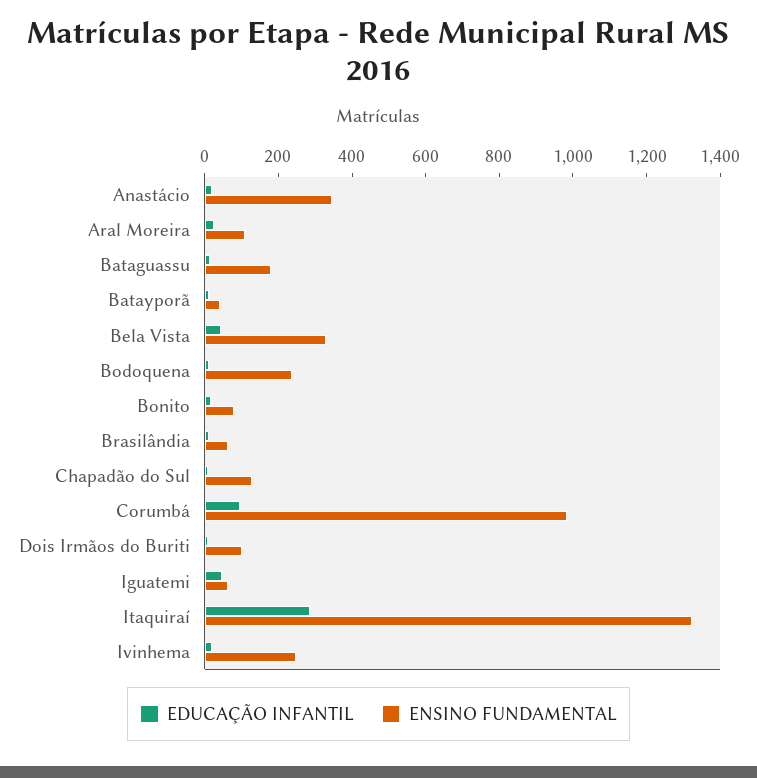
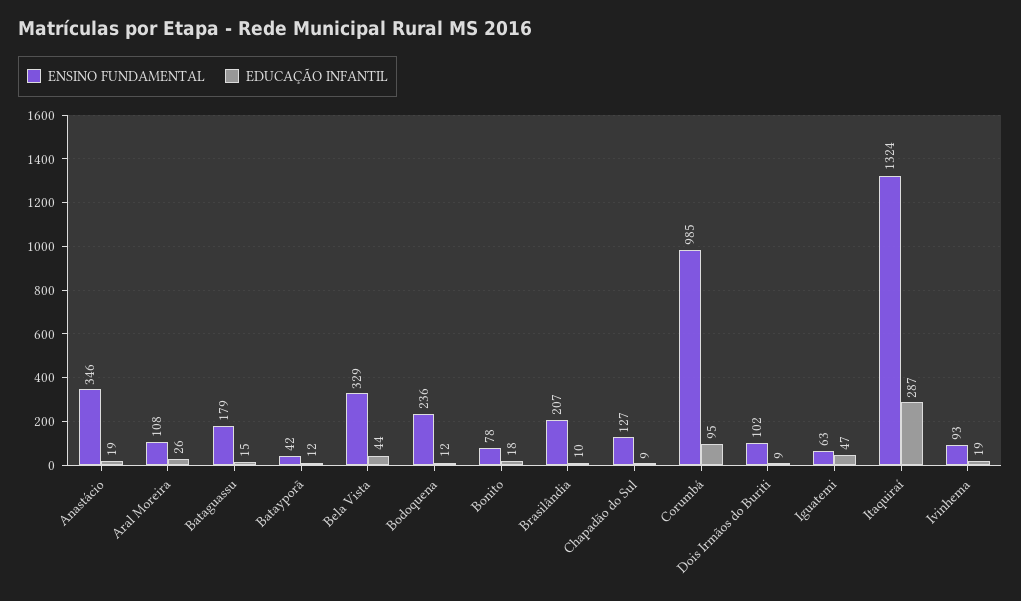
ENSINO FUNDAMENTAL, Brasilândia: 50 -> 207
ENSINO FUNDAMENTAL, Ivinhema: 250 -> 93

